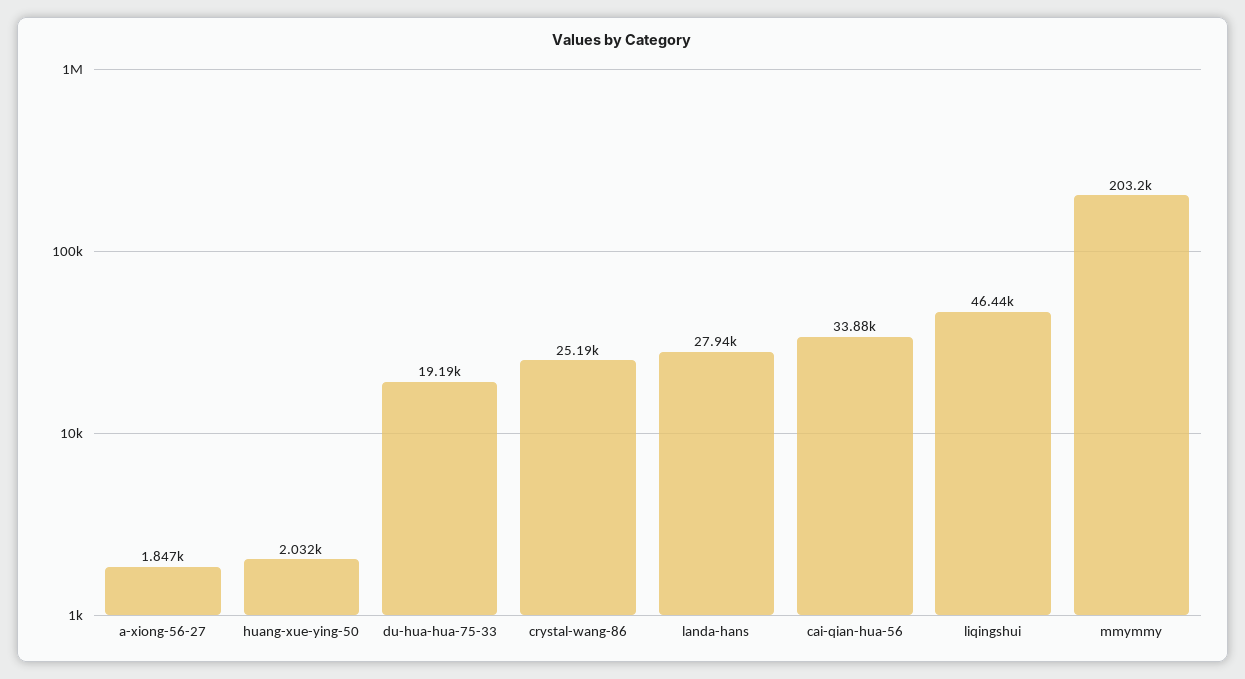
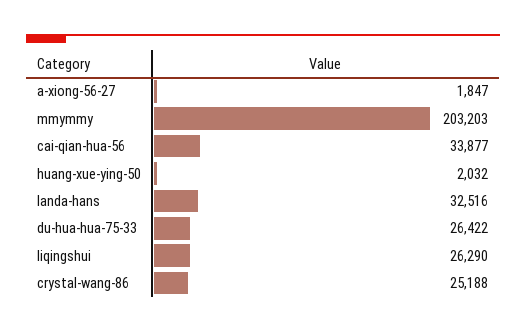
du-hua-hua-75-33: 19190 -> 26422
landa-hans: 27940 -> 32516
liqingshui: 46440 -> 26290

